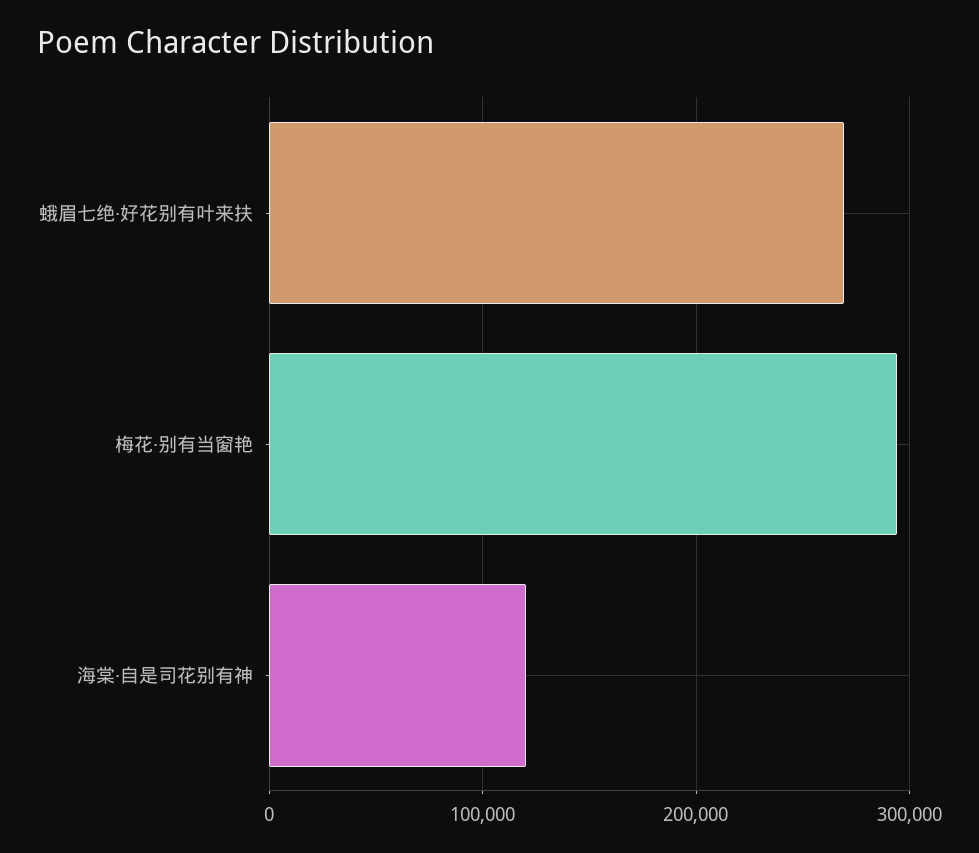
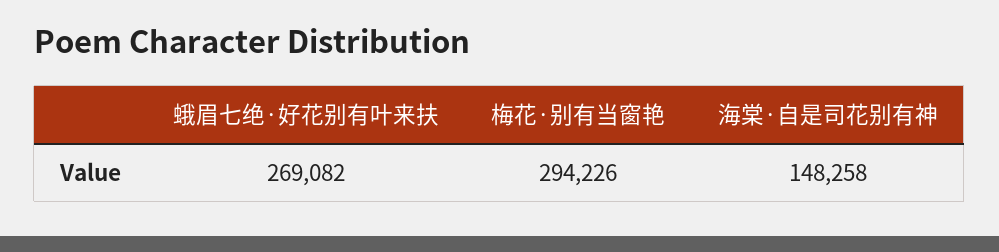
海棠·自是司花别有神: 120000 -> 148258

